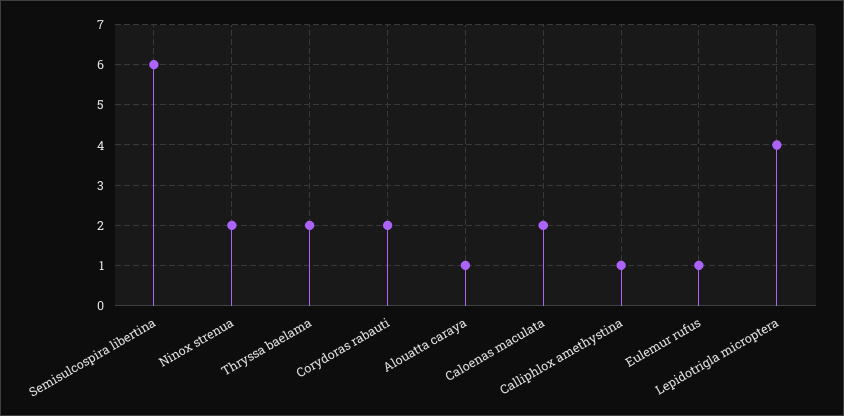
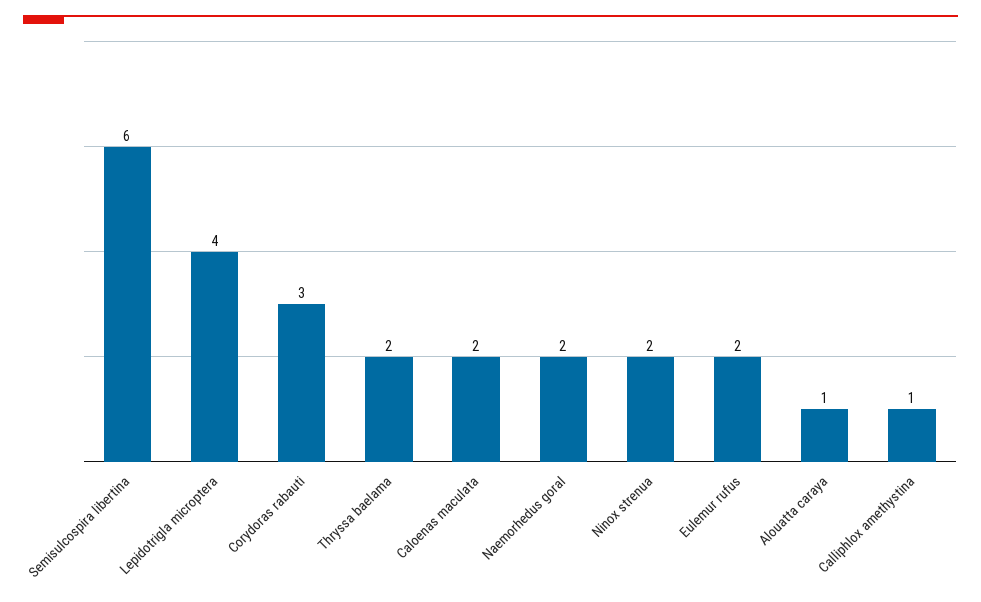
Corydoras rabauti: 2 -> 3
Eulemur rufus: 1 -> 2
Naemorhedus goral: none -> 2

